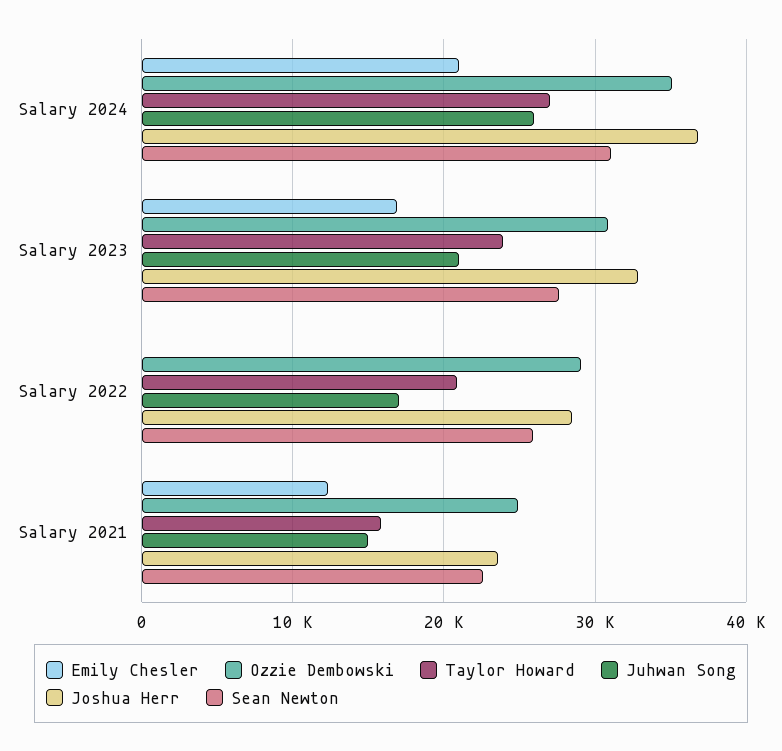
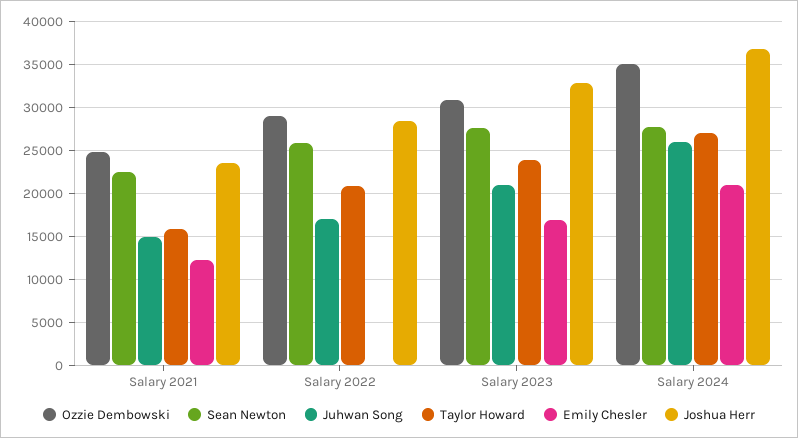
Sean Newton, Salary 2024: 31000 -> 28000

